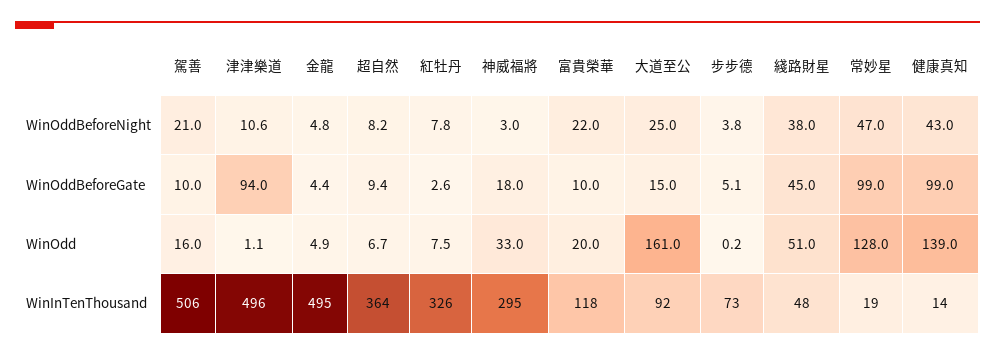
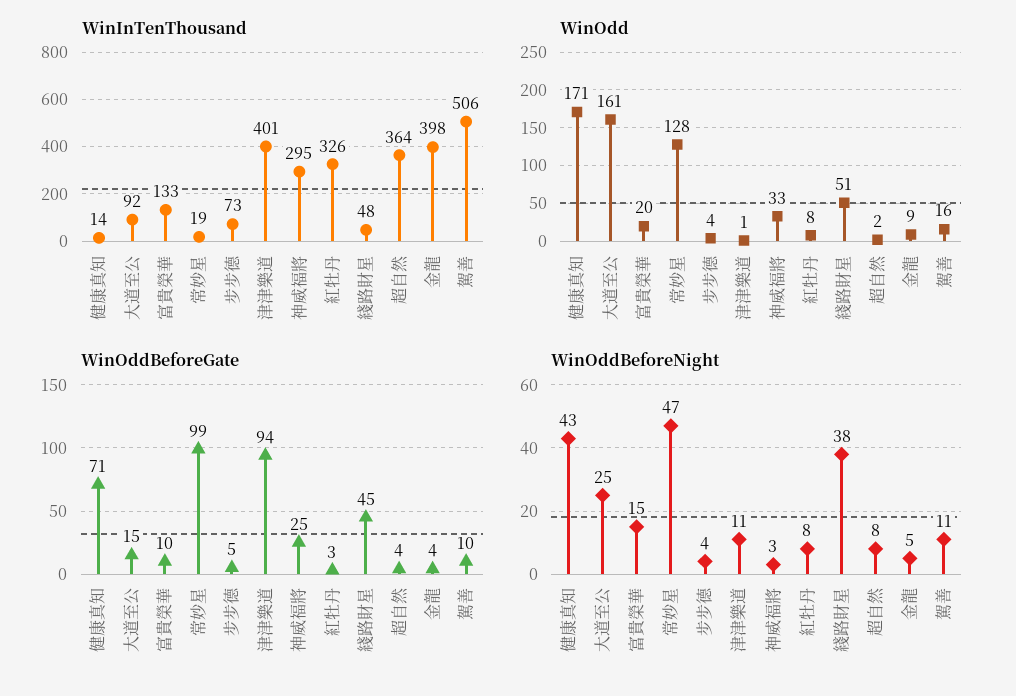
WinOddBeforeNight, 駕善: 21 -> 11
WinOddBeforeNight, 富貴榮華: 22 -> 15
WinOddBeforeGate, 超自然: 9.4 -> 4
WinOddBeforeGate, 神威福將: 18 -> 25
WinOddBeforeGate, 健康真知: 99 -> 71
WinOdd, 金龍: 4.9 -> 9
WinOdd, 超自然: 6.7 -> 2
WinOdd, 步步德: 0.2 -> 4
WinOdd, 健康真知: 139 -> 171
WinInTenThousand, 津津樂道: 496 -> 401
WinInTenThousand, 金龍: 495 -> 398
WinInTenThousand, 富貴榮華: 118 -> 133

